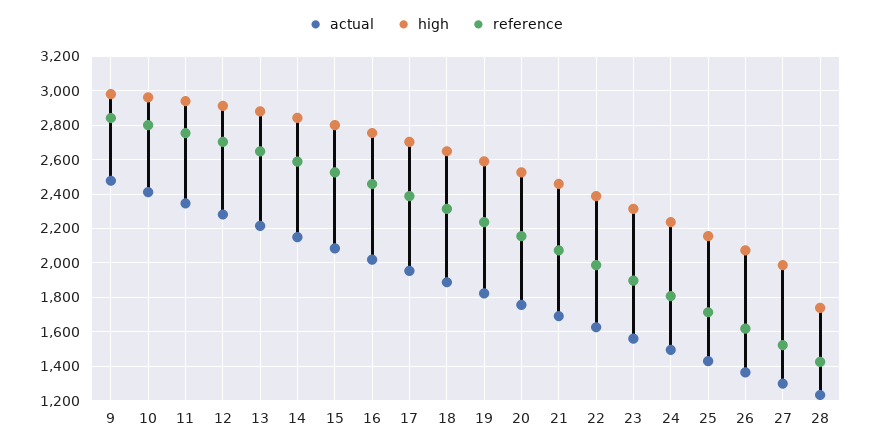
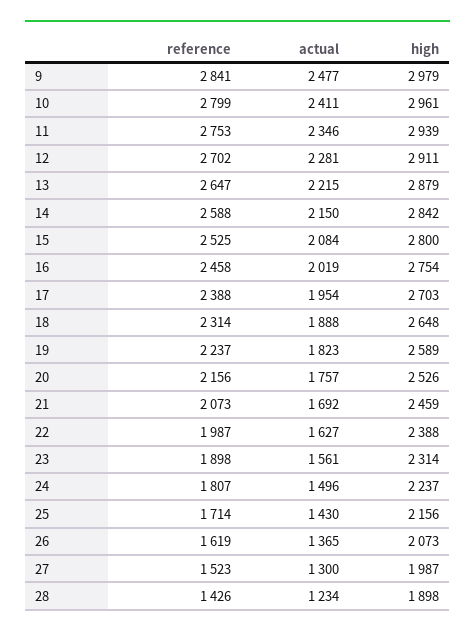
high, 28: 1750 -> 1898

